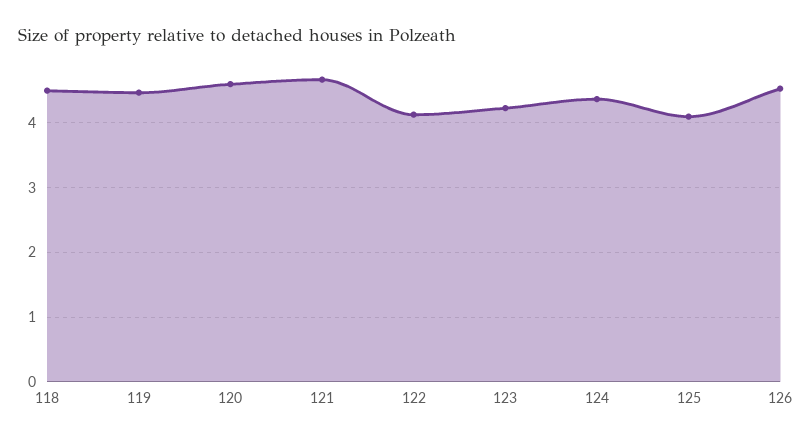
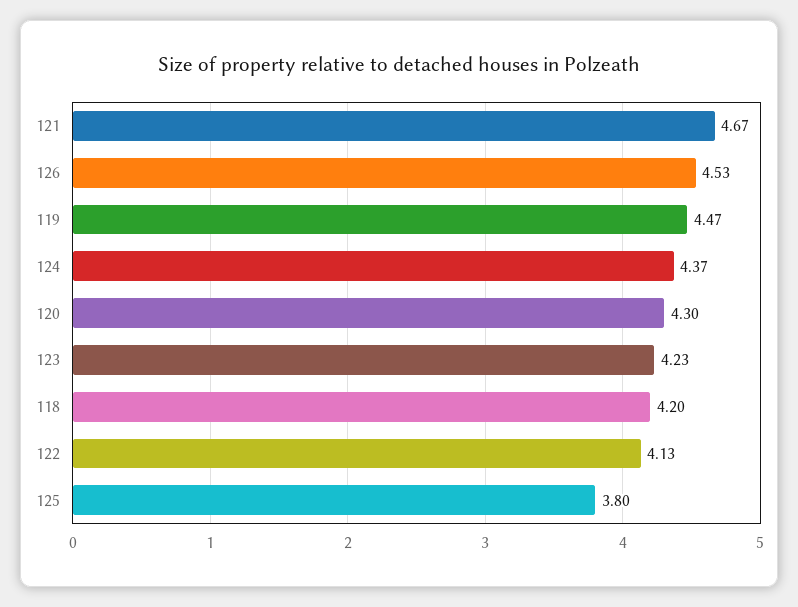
118: 4.5 -> 4.2
120: 4.6 -> 4.3
125: 4.1 -> 3.8

